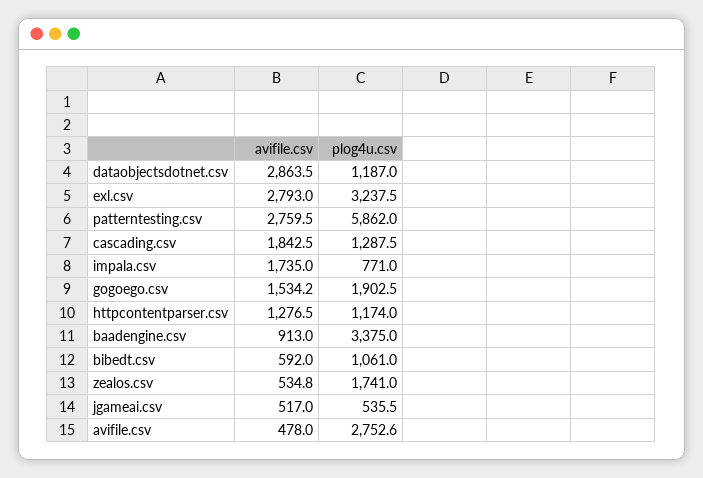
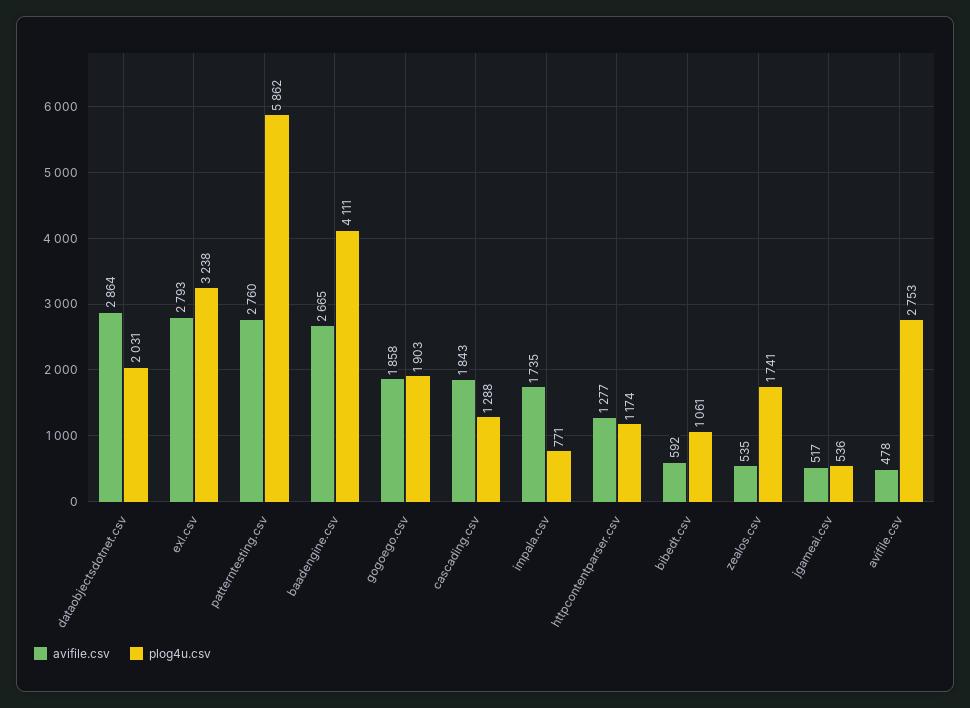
plog4u.csv, dataobjectsdotnet.csv: 1187 -> 2031
avifile.csv, gogoego.csv: 1534.2 -> 1858
avifile.csv, baadengine.csv: 913 -> 2665
plog4u.csv, baadengine.csv: 3375 -> 4111

